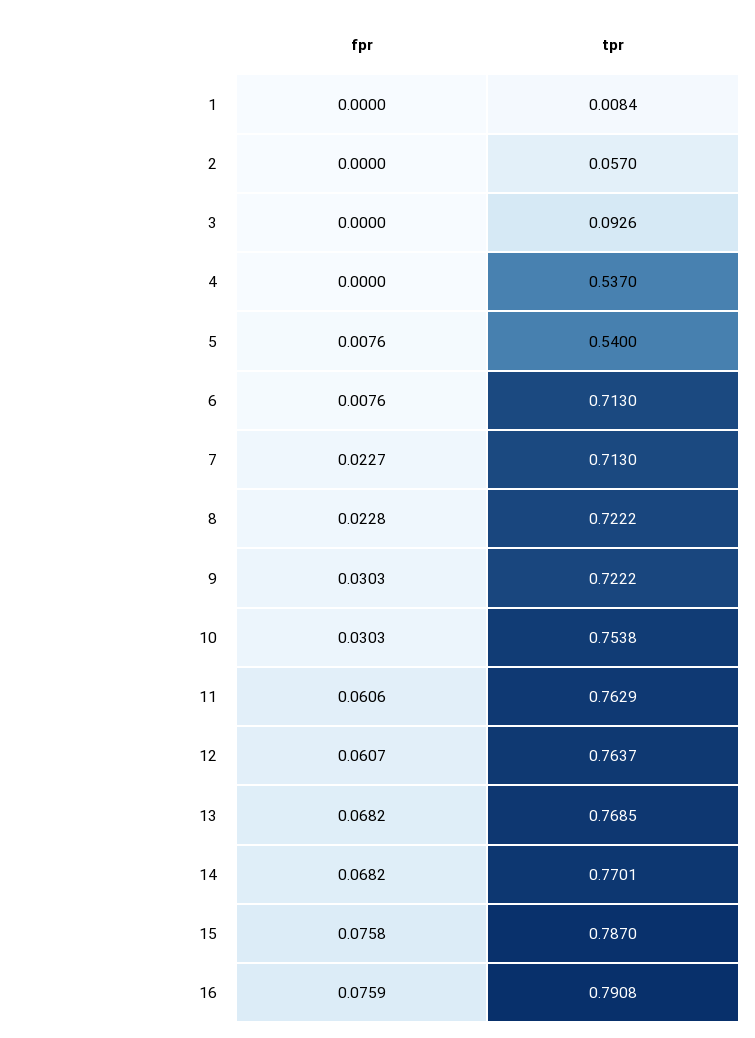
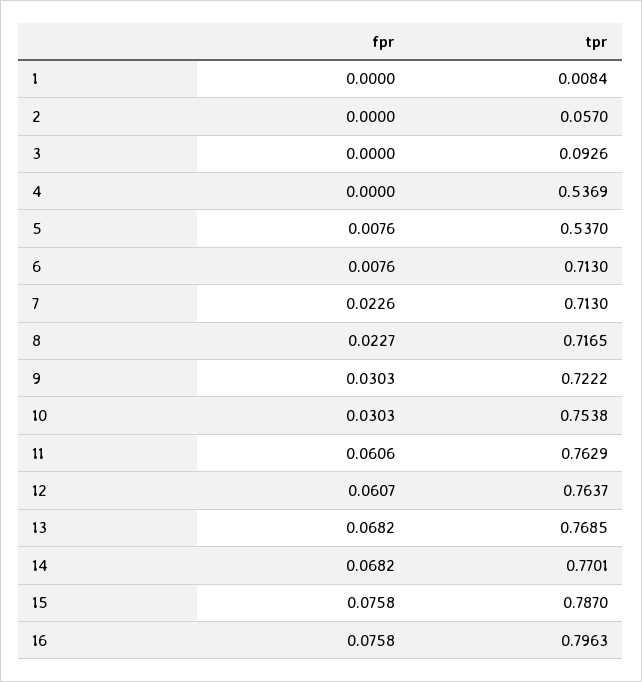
tpr, 4: 0.537 -> 0.5369
tpr, 5: 0.54 -> 0.537
fpr, 7: 0.0227 -> 0.0226
fpr, 8: 0.0228 -> 0.0227
tpr, 8: 0.7222 -> 0.7165
fpr, 16: 0.0759 -> 0.0758
tpr, 16: 0.7908 -> 0.7963

